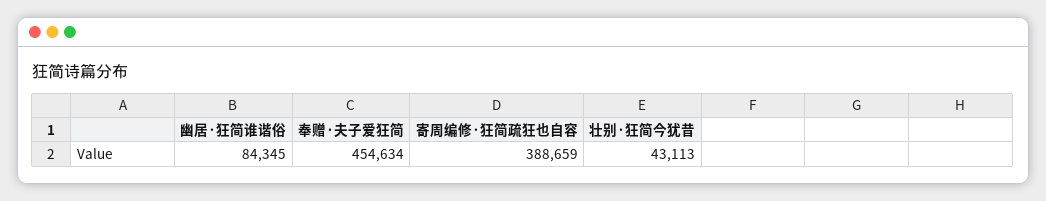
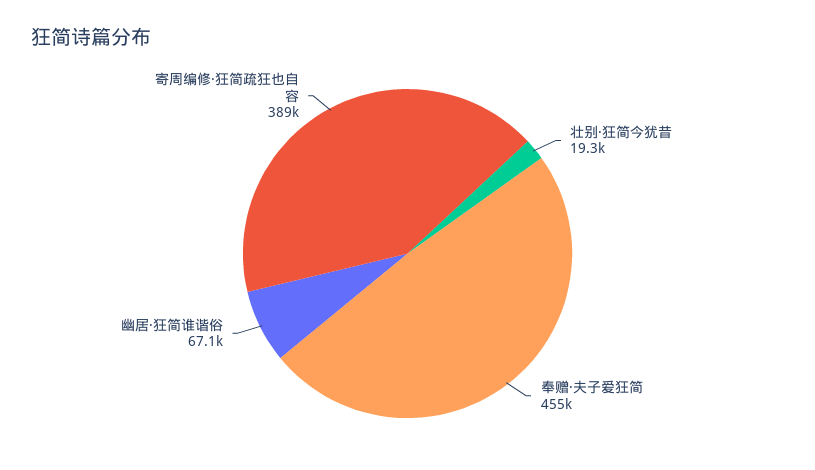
幽居·狂简谁谐俗: 84345 -> 67100
壮别·狂简今犹昔: 43113 -> 19300

